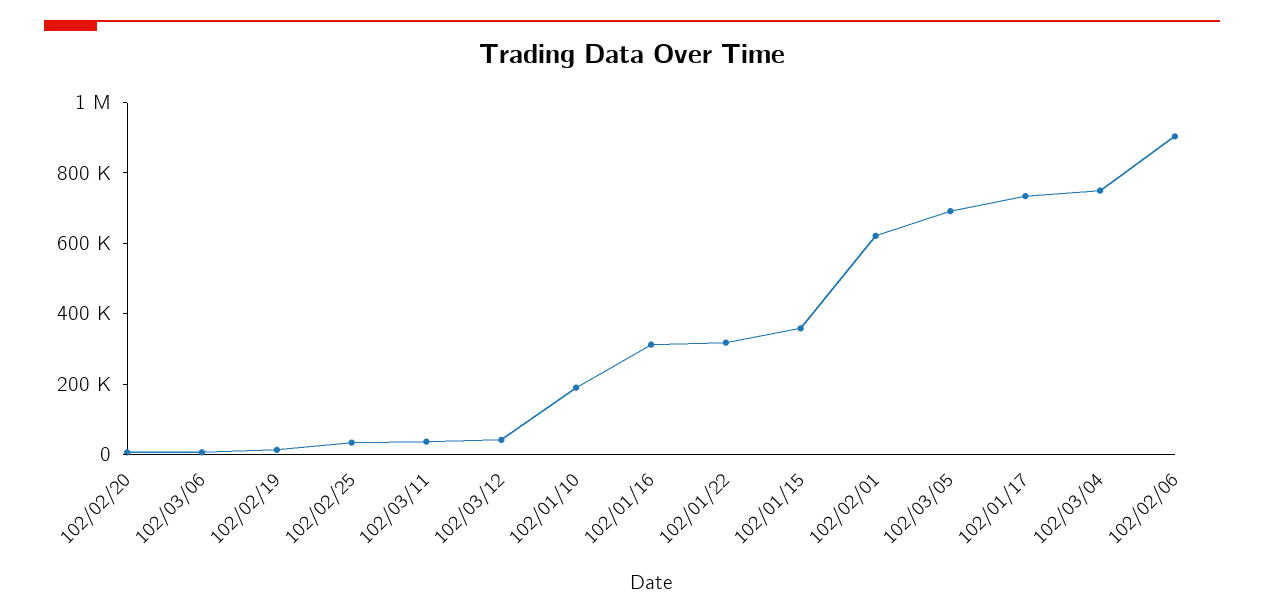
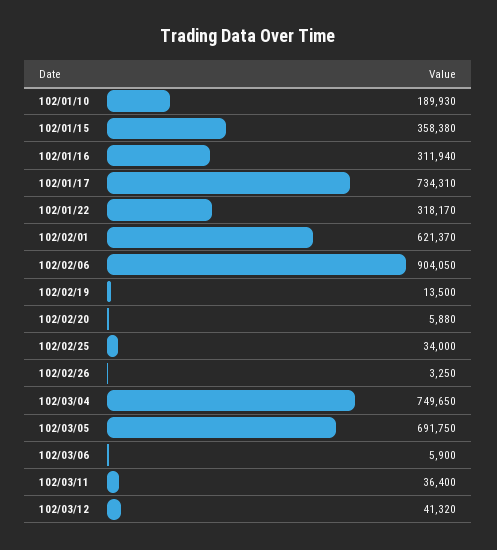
102/02/26: none -> 3250

